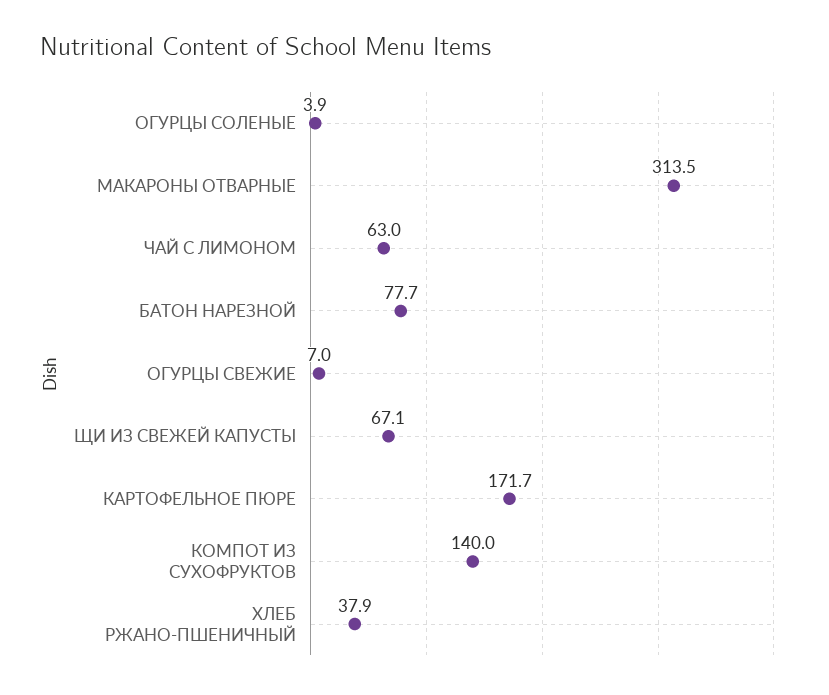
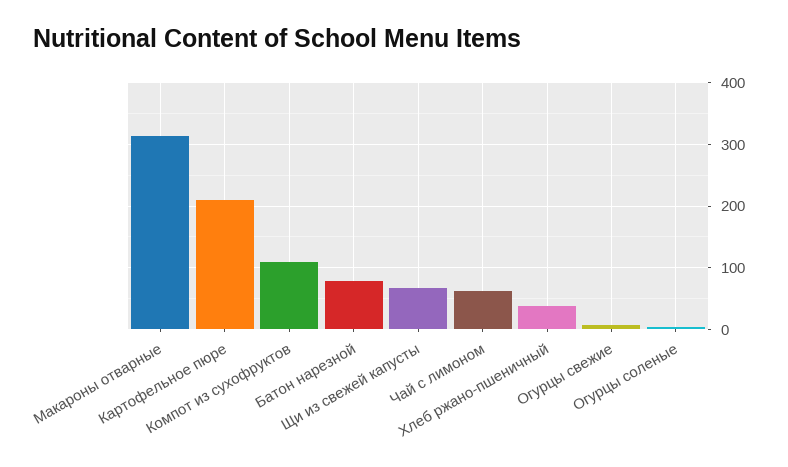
КАРТОФЕЛЬНОЕ ПЮРЕ: 171.7 -> 210
КОМПОТ ИЗ СУХОФРУКТОВ: 140 -> 110

